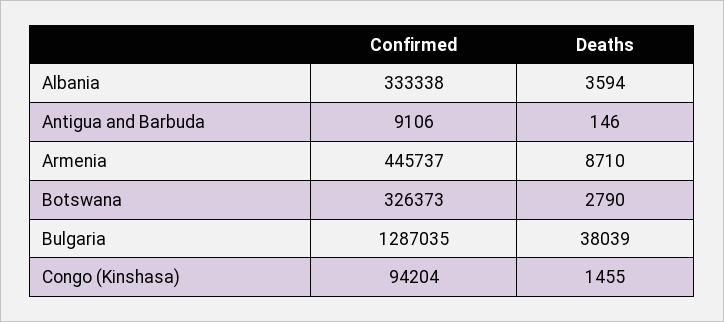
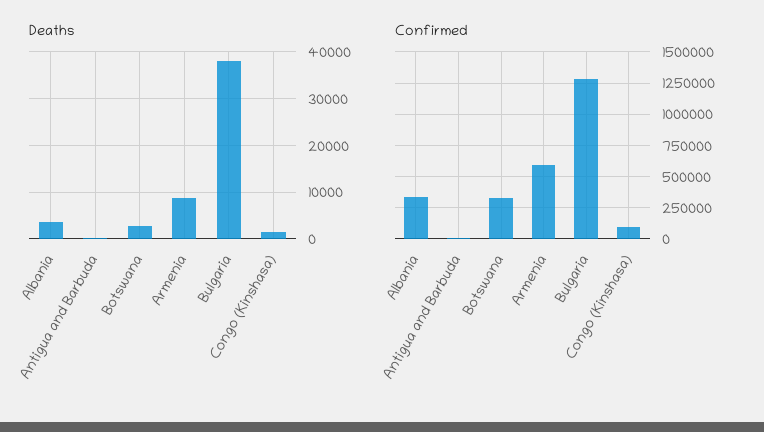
Confirmed, Armenia: 445737 -> 600000

